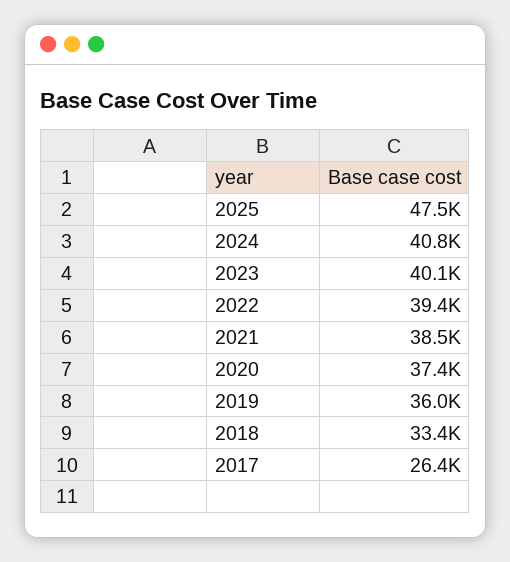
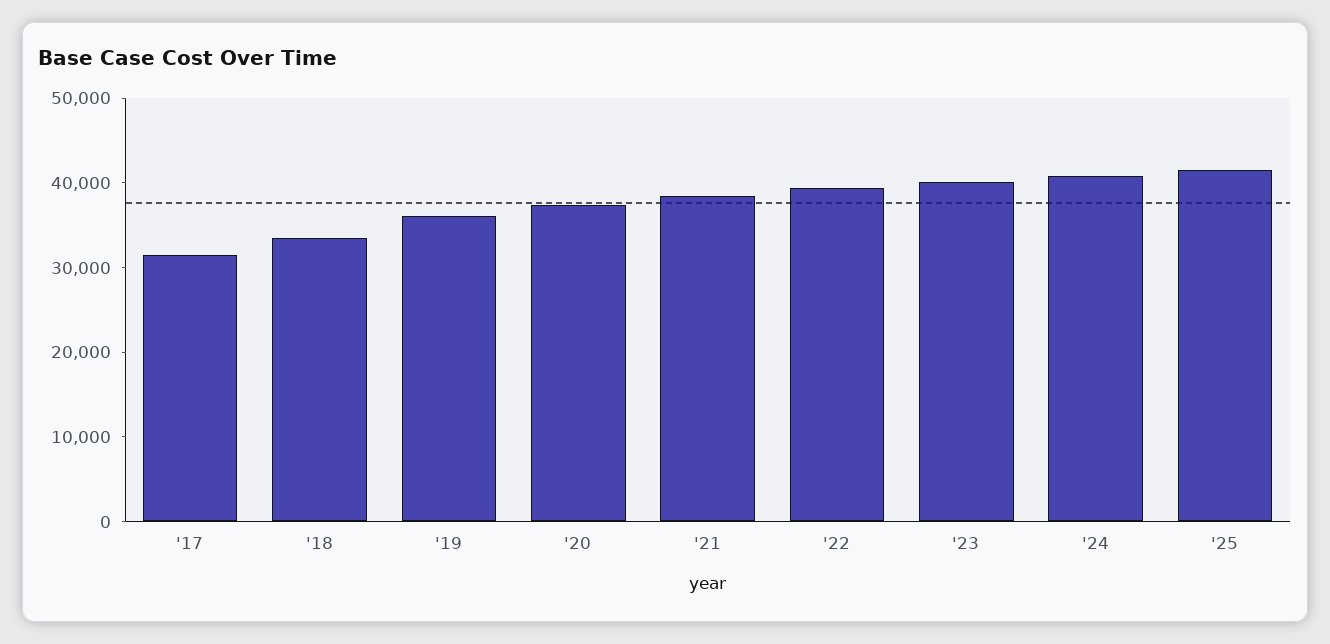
2025: 47500 -> 42000
2017: 26400 -> 32000

